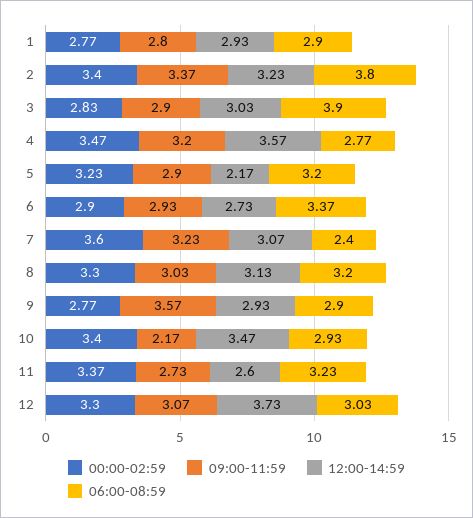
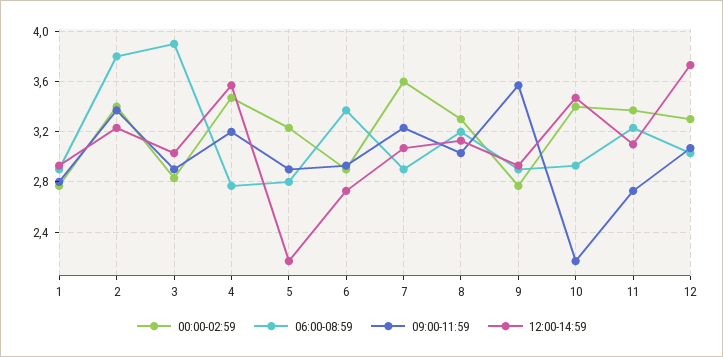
06:00-08:59, 5: 3.2 -> 2.8
06:00-08:59, 7: 2.4 -> 2.9
12:00-14:59, 11: 2.6 -> 3.1

